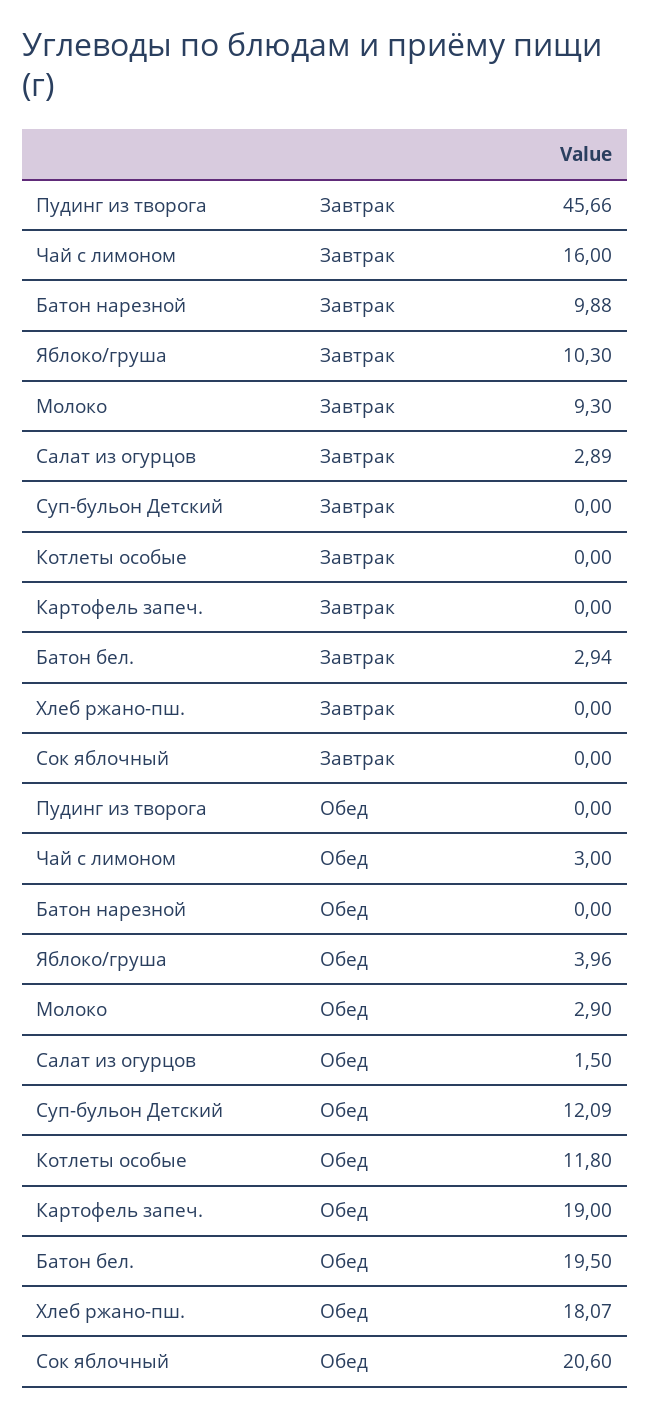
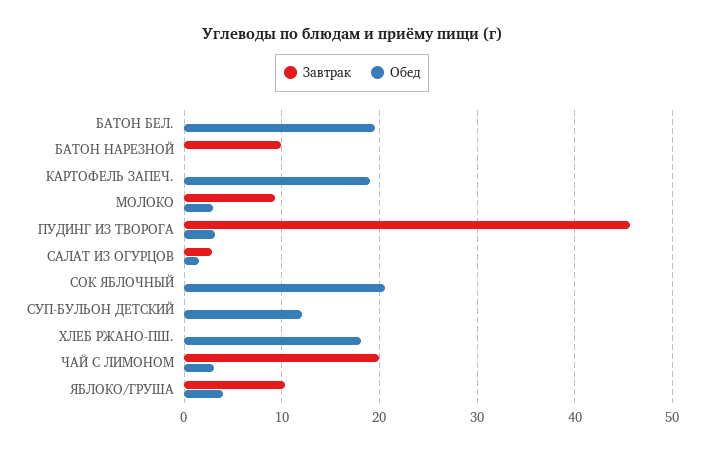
Завтрак, Чай с лимоном: 16 -> 20
Завтрак, Котлеты особые: 0 -> none
Завтрак, Батон бел.: 2.94 -> 0
Обед, Пудинг из творога: 0 -> 3
Обед, Котлеты особые: 11.8 -> none

